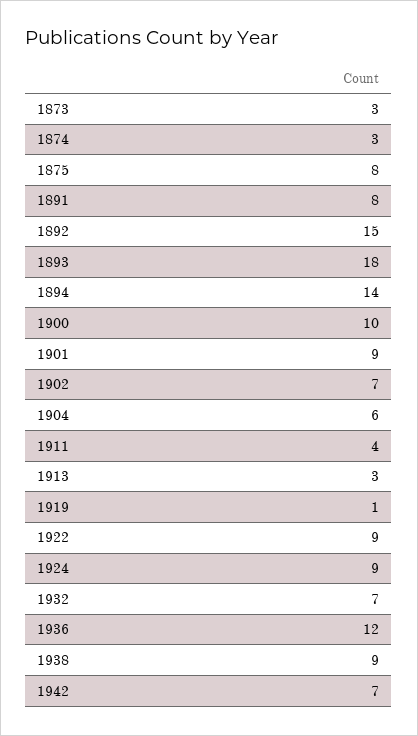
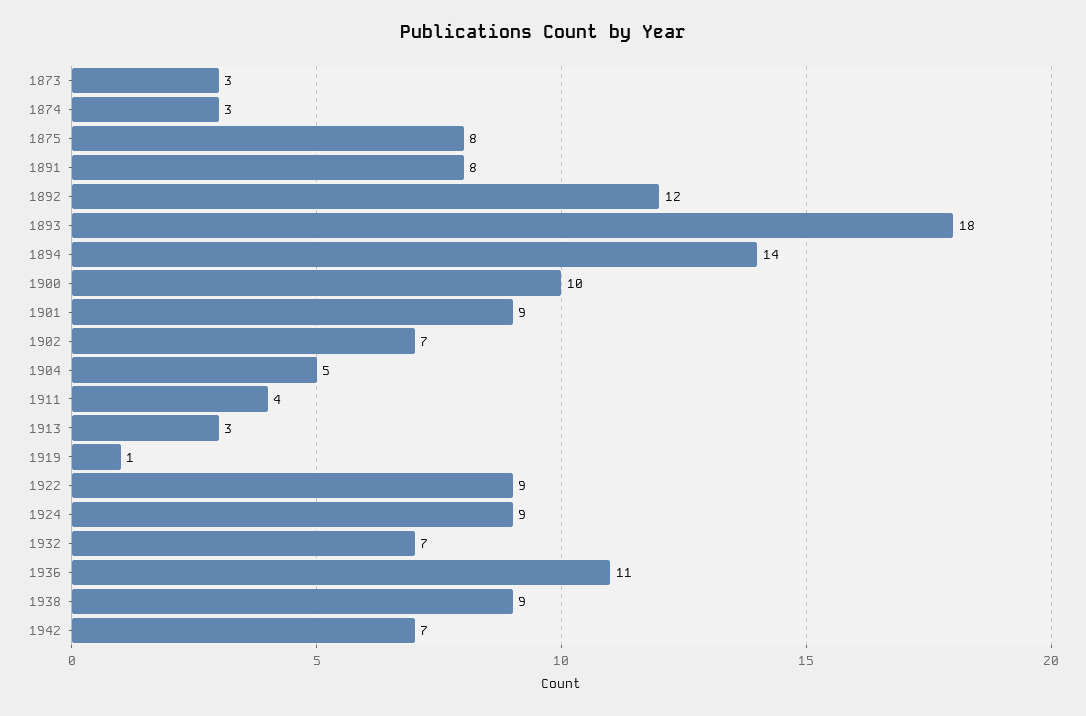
1892: 15 -> 12
1904: 6 -> 5
1936: 12 -> 11

